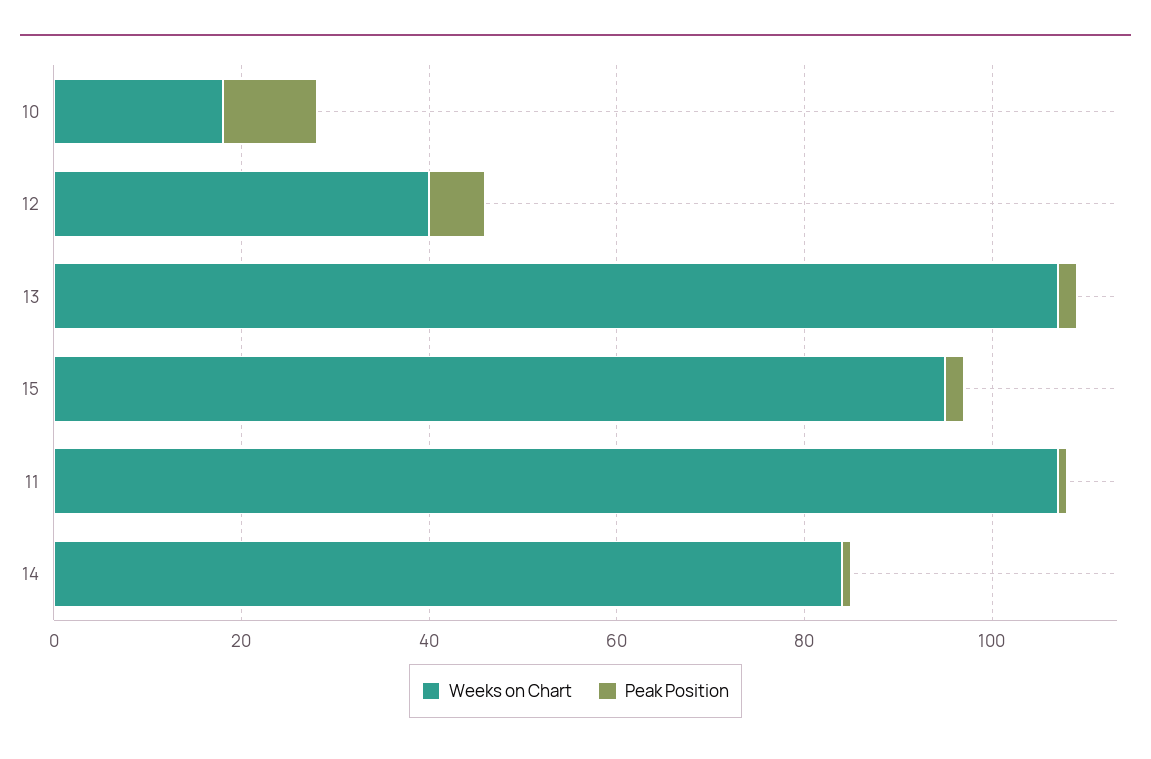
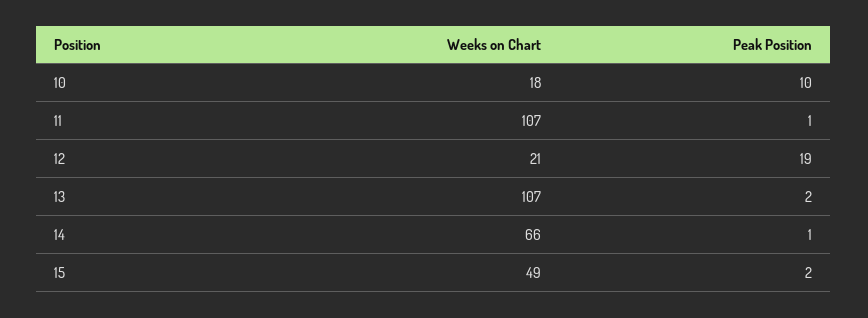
Weeks on Chart, 12: 40 -> 21
Peak Position, 12: 5 -> 19
Weeks on Chart, 15: 95 -> 49
Weeks on Chart, 14: 85 -> 66

